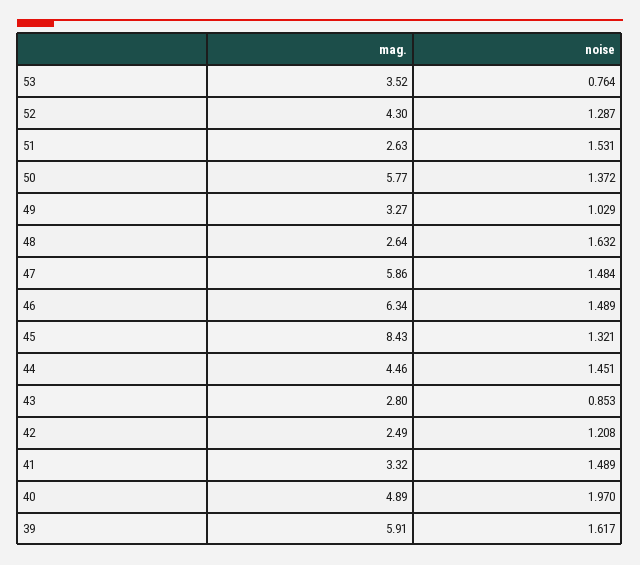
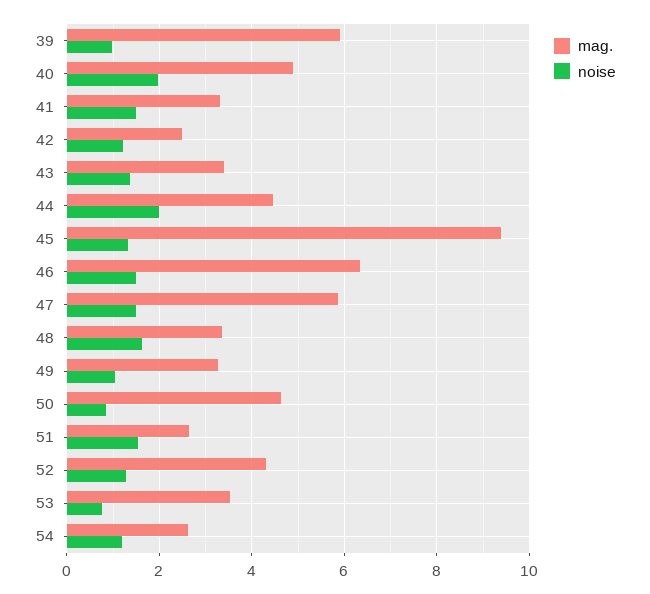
mag., 50: 5.77 -> 4.6
noise, 50: 1.372 -> 0.8
mag., 48: 2.64 -> 3.4
mag., 45: 8.43 -> 9.4
noise, 44: 1.451 -> 2
mag., 43: 2.8 -> 3.4
noise, 43: 0.853 -> 1.4
noise, 39: 1.617 -> 1
mag., 54: none -> 2.6
noise, 54: none -> 1.2

